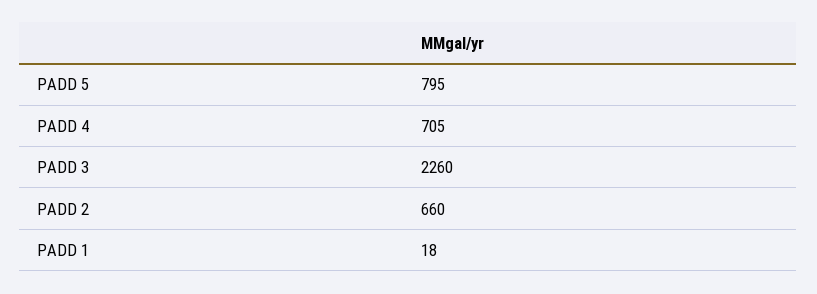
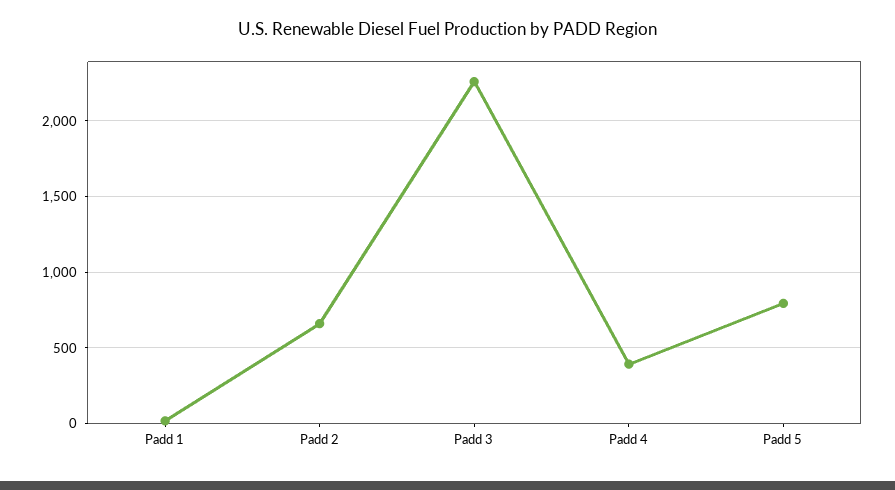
PADD 4: 705 -> 400

